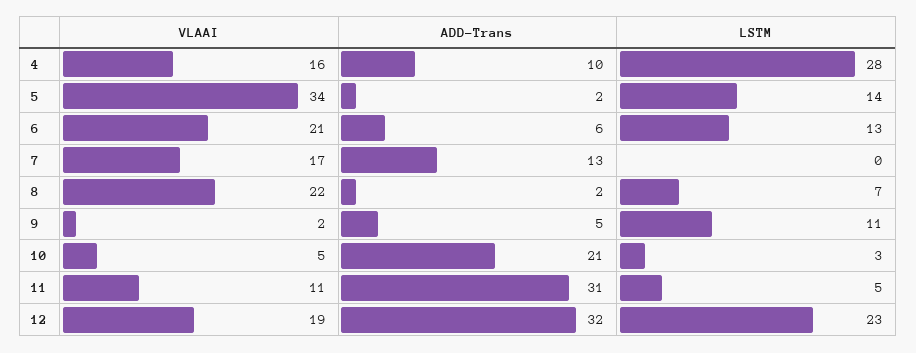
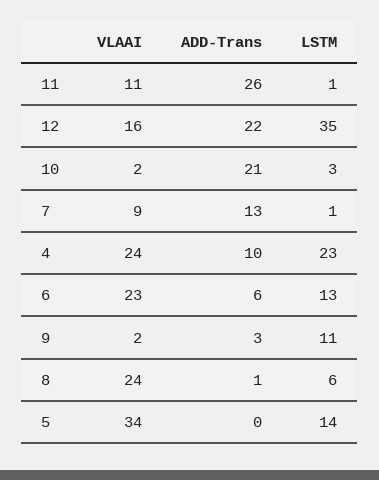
VLAAI, 4: 16 -> 24
LSTM, 4: 28 -> 23
ADD-Trans, 5: 2 -> 0
VLAAI, 6: 21 -> 23
VLAAI, 7: 17 -> 9
LSTM, 7: 0 -> 1
VLAAI, 8: 22 -> 24
ADD-Trans, 8: 2 -> 1
LSTM, 8: 7 -> 6
ADD-Trans, 9: 5 -> 3
VLAAI, 10: 5 -> 2
ADD-Trans, 11: 31 -> 26
LSTM, 11: 5 -> 1
VLAAI, 12: 19 -> 16
ADD-Trans, 12: 32 -> 22
LSTM, 12: 23 -> 35

